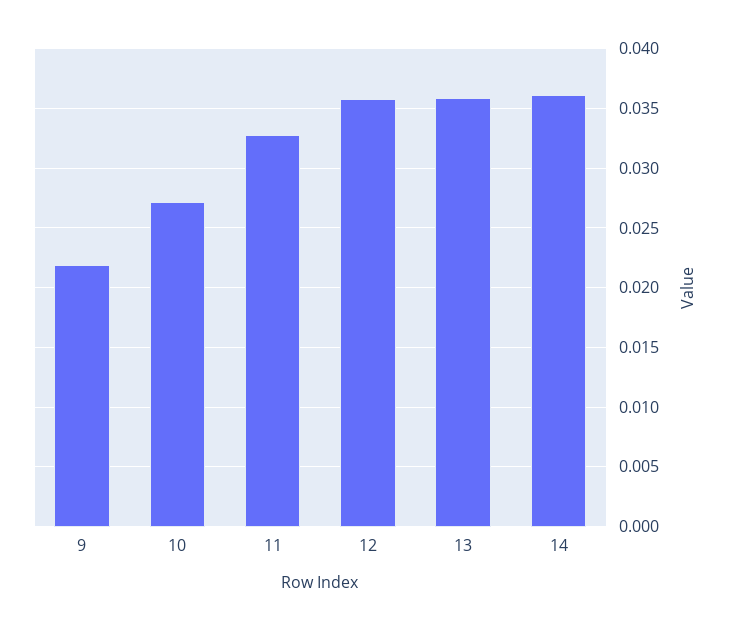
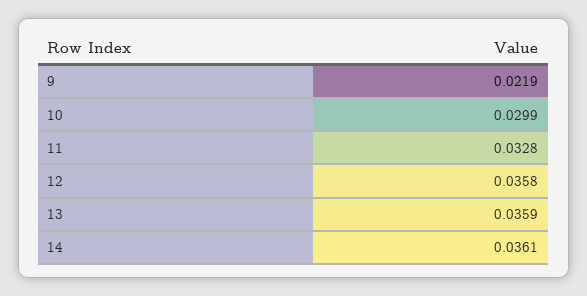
10: 0.027 -> 0.0299

